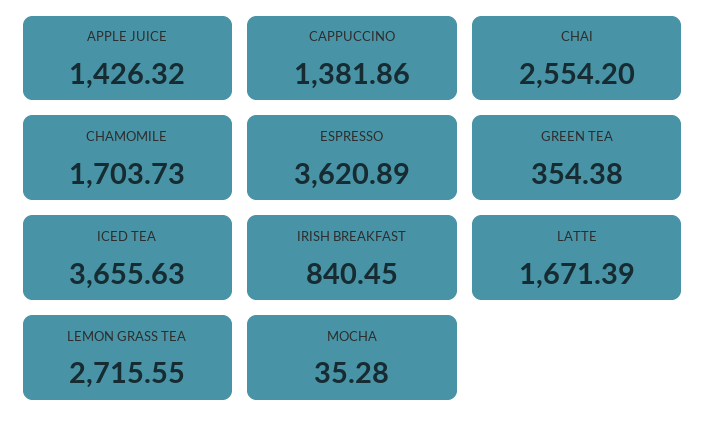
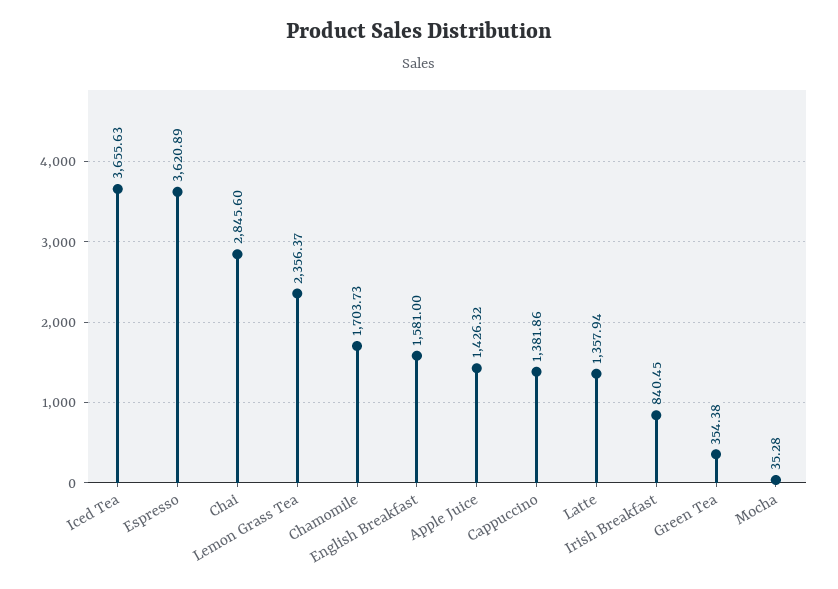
CHAI: 2554.2 -> 2845.6
LATTE: 1671.39 -> 1357.94
LEMON GRASS TEA: 2715.55 -> 2356.37
English Breakfast: none -> 1581

